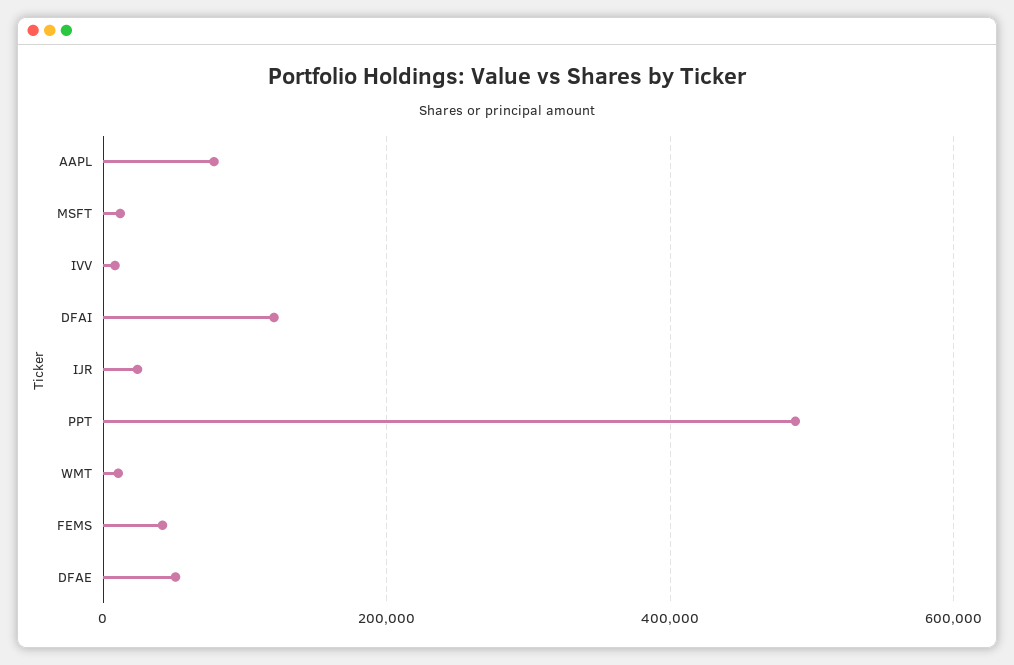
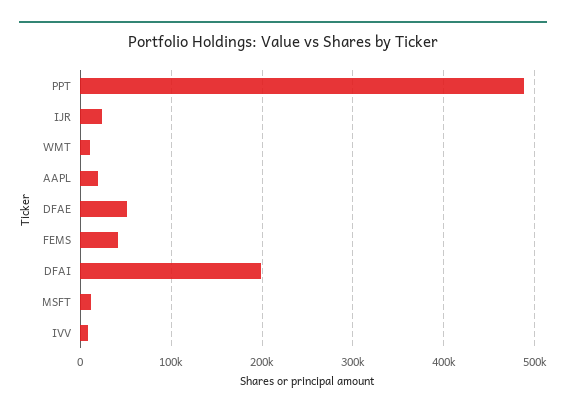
AAPL: 80000 -> 20000
DFAI: 120000 -> 200000

